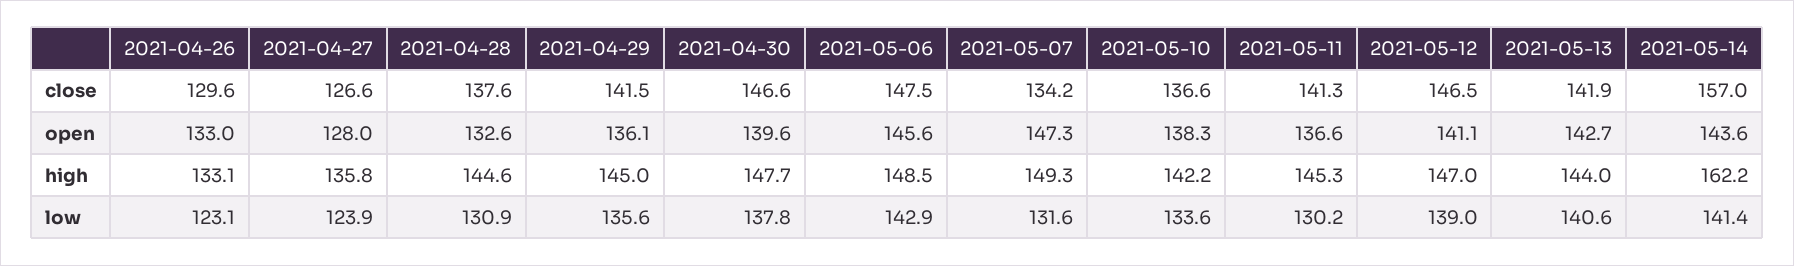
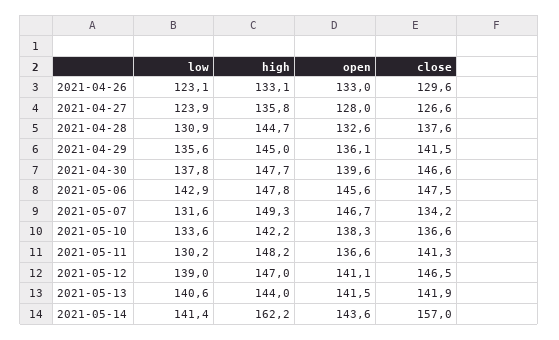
2021-05-07, open: 147.3 -> 146.7
2021-05-13, open: 142.7 -> 141.5
2021-04-28, high: 144.6 -> 144.7
2021-05-06, high: 148.5 -> 147.8
2021-05-11, high: 145.3 -> 148.2

